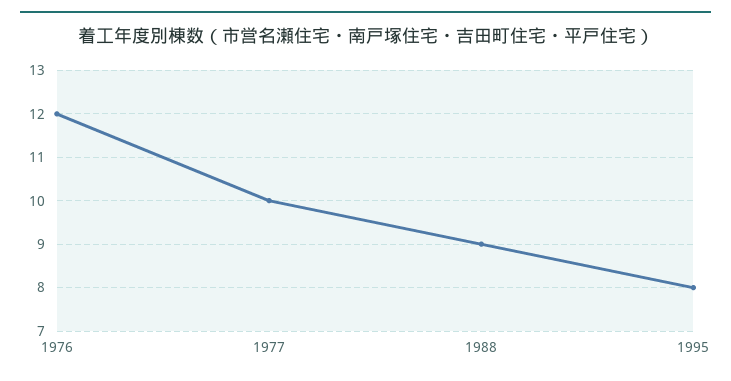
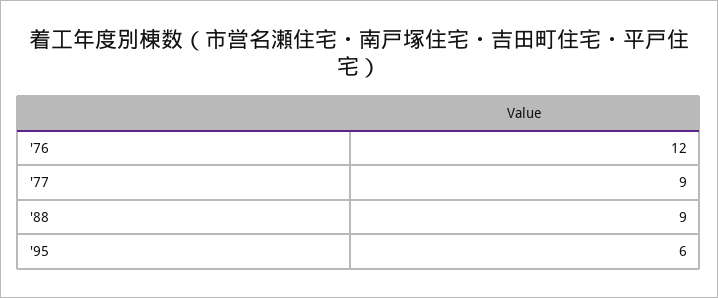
1977: 10 -> 9
1995: 8 -> 6

